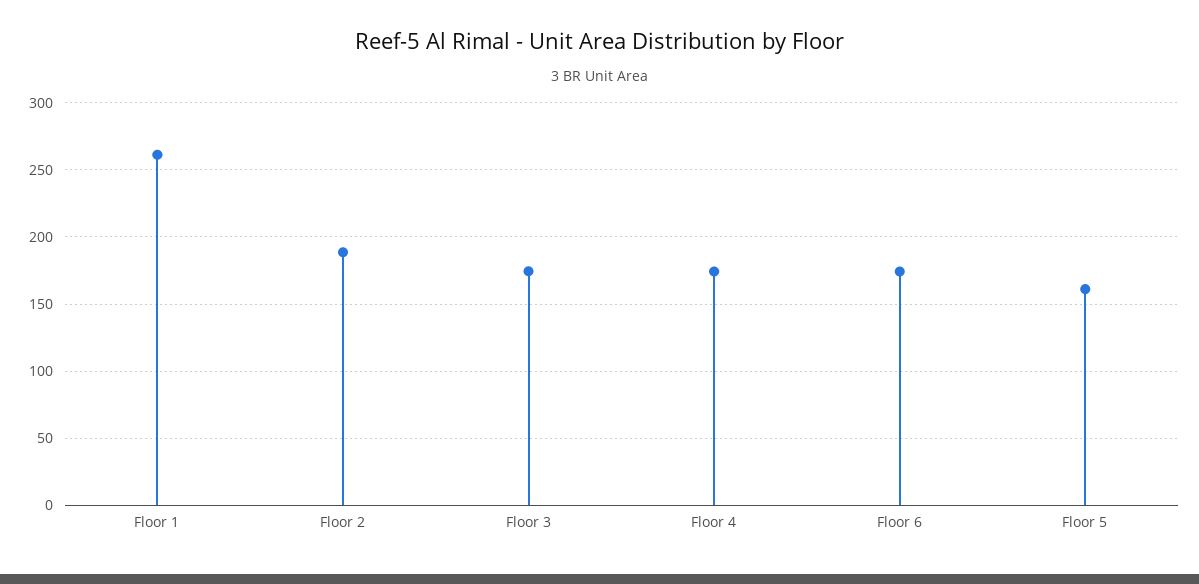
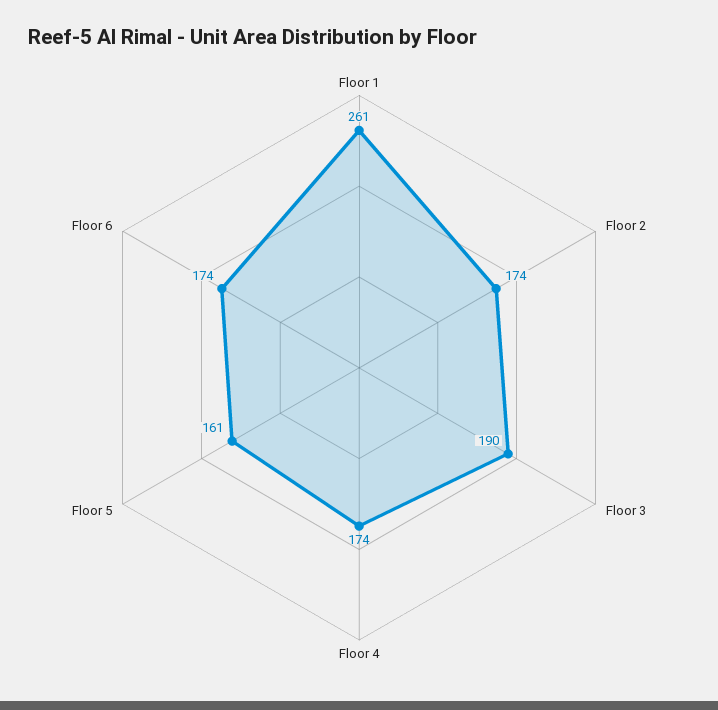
Floor 2: 190 -> 174
Floor 3: 175 -> 190

